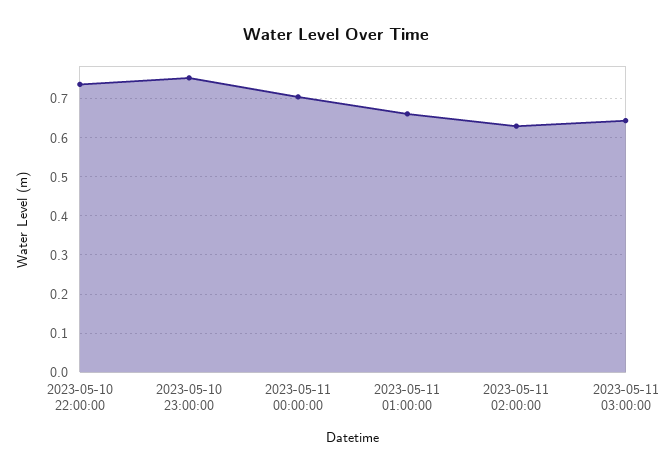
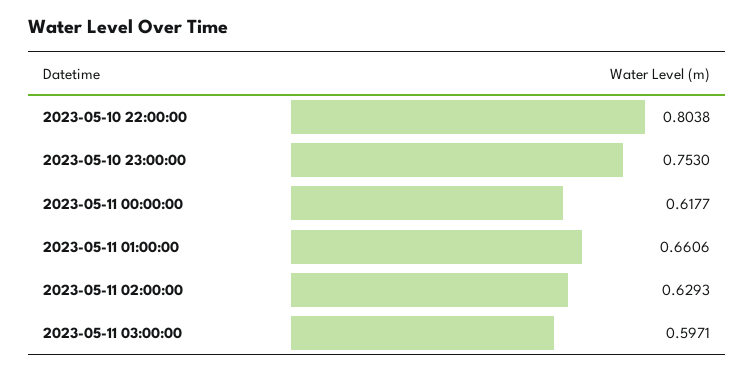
2023-05-10 22:00:00: 0.74 -> 0.8038
2023-05-11 00:00:00: 0.7 -> 0.6177
2023-05-11 03:00:00: 0.64 -> 0.5971

